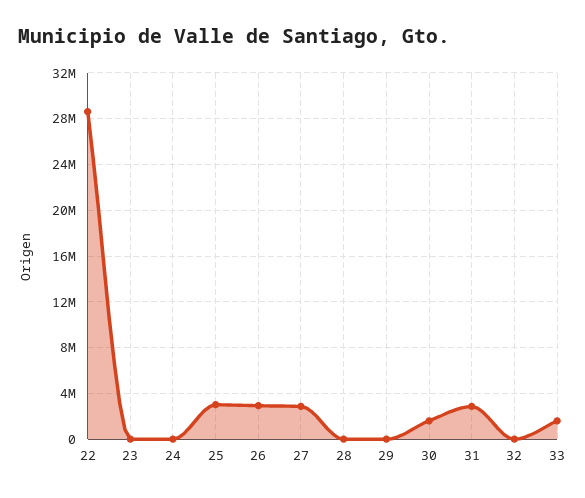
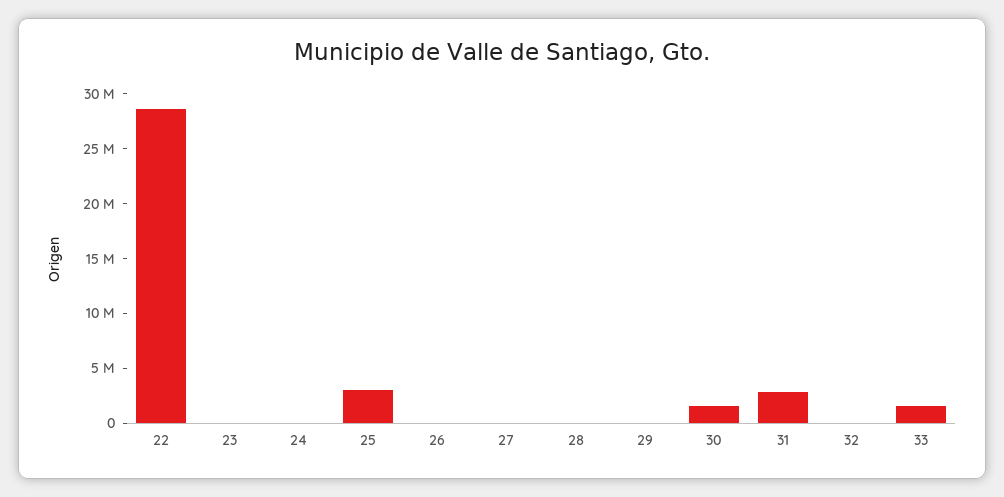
26: 3000000 -> 0
27: 3000000 -> 0

